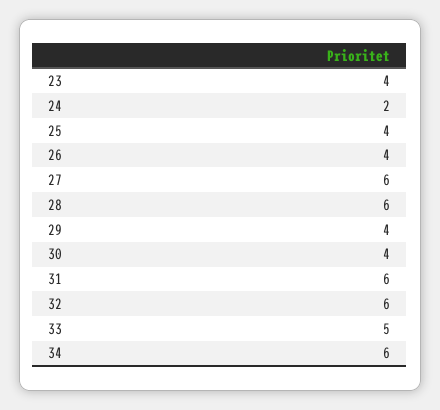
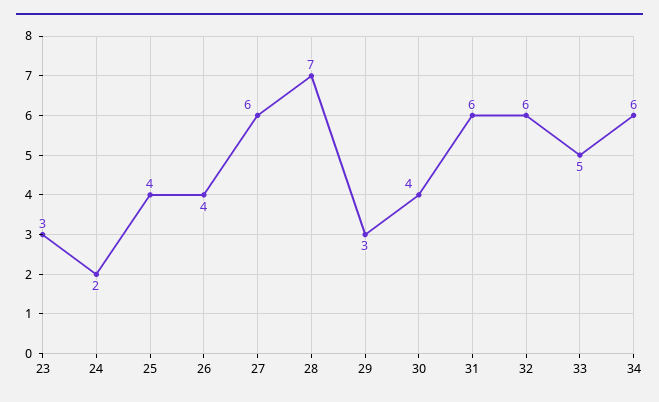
23: 4 -> 3
28: 6 -> 7
29: 4 -> 3

